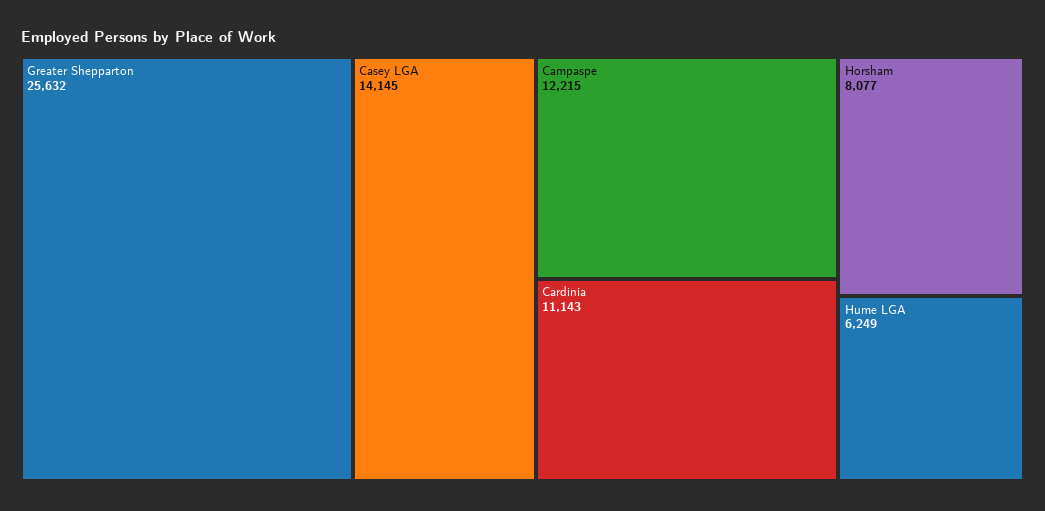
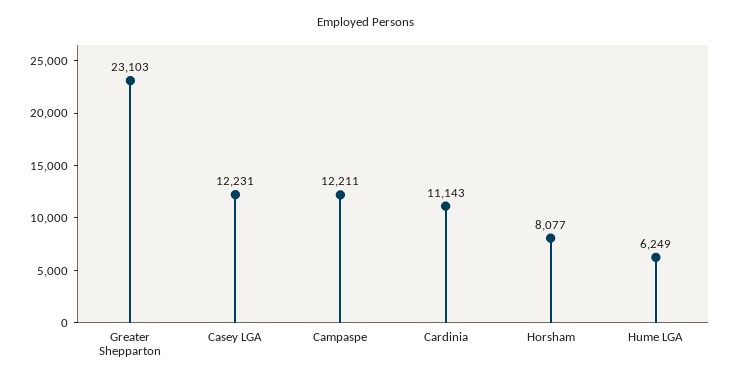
Greater Shepparton: 25632 -> 23103
Casey LGA: 14145 -> 12231
Campaspe: 12215 -> 12211

